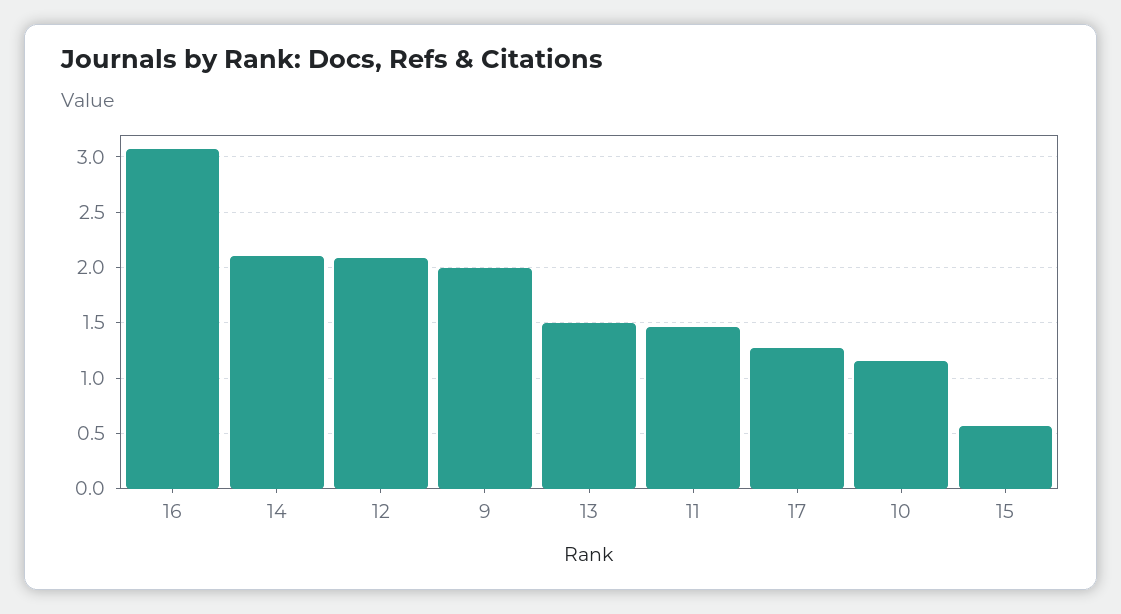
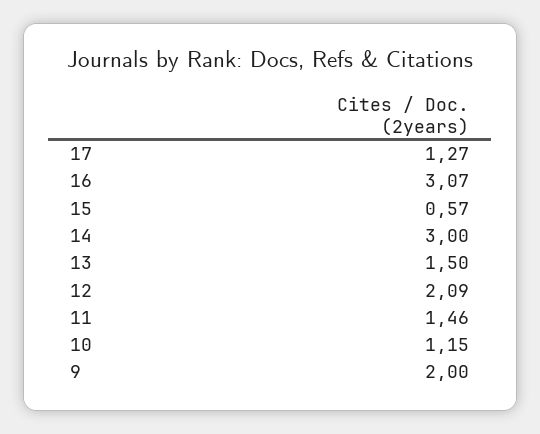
14: 2.1 -> 3

